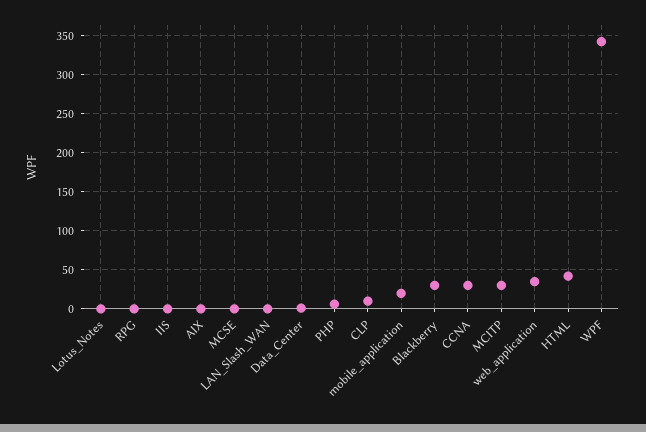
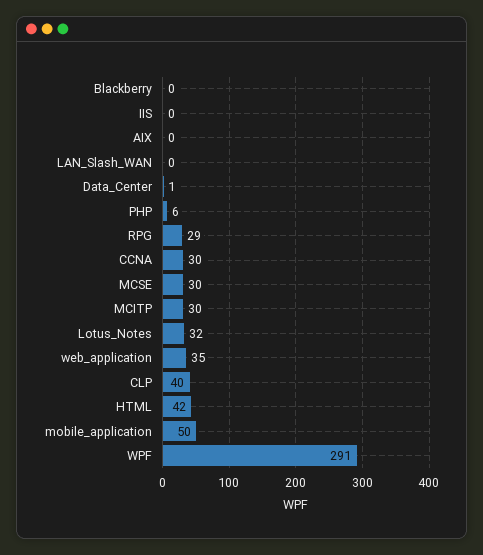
Lotus_Notes: 0 -> 32
RPG: 0 -> 29
MCSE: 0 -> 30
CLP: 10 -> 40
mobile_application: 20 -> 50
Blackberry: 30 -> 0
WPF: 340 -> 291

